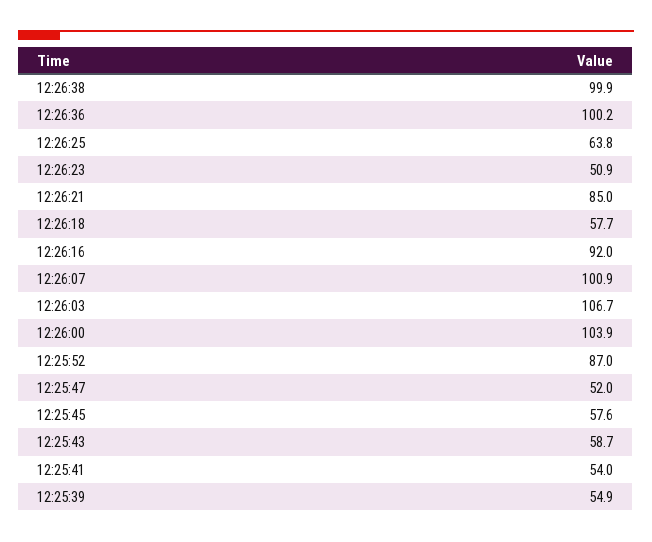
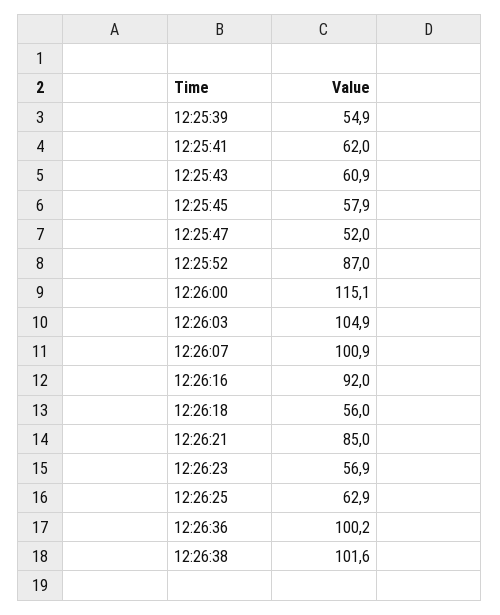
12:26:38: 99.9 -> 101.6
12:26:25: 63.8 -> 62.9
12:26:23: 50.9 -> 56.9
12:26:18: 57.7 -> 56
12:26:03: 106.7 -> 104.9
12:26:00: 103.9 -> 115.1
12:25:45: 57.6 -> 57.9
12:25:43: 58.7 -> 60.9
12:25:41: 54 -> 62

